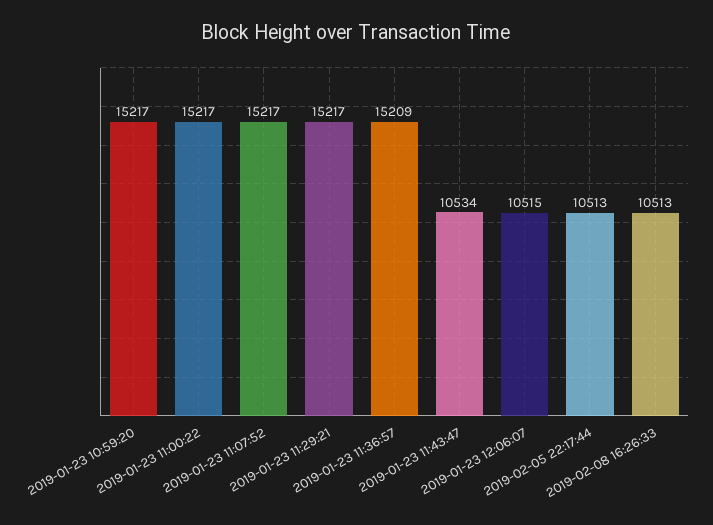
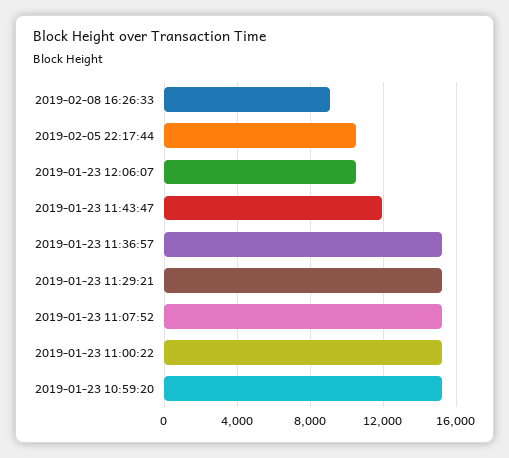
2019-01-23 11:43:47: 10534 -> 12000
2019-02-08 16:26:33: 10513 -> 9000

